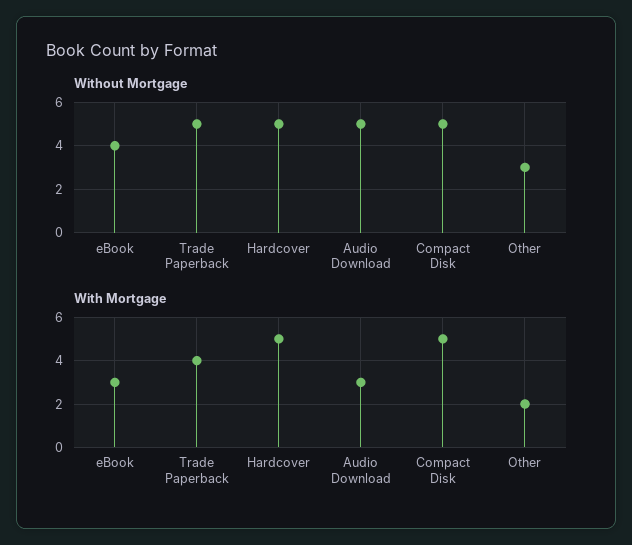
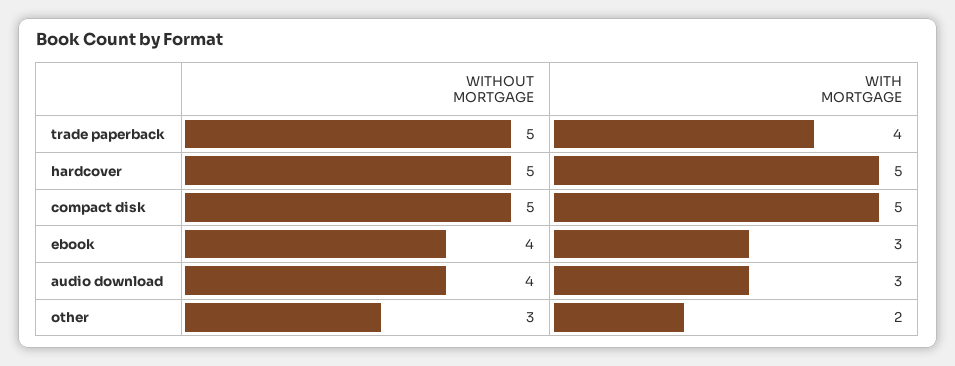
Without Mortgage, Audio Download: 5 -> 4

